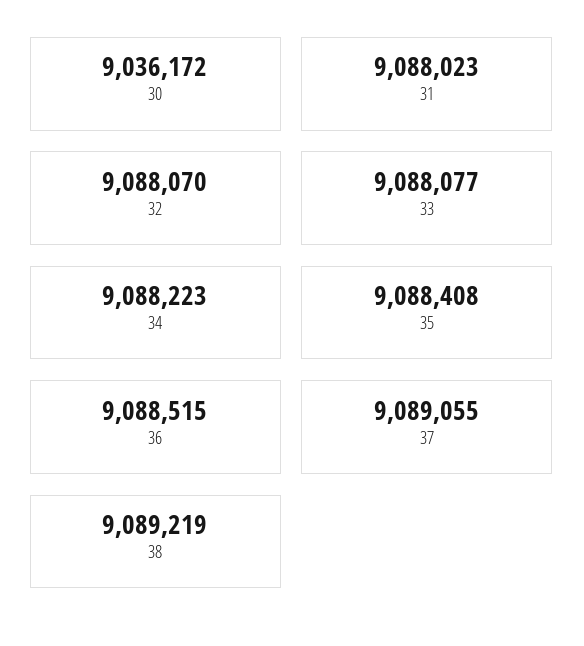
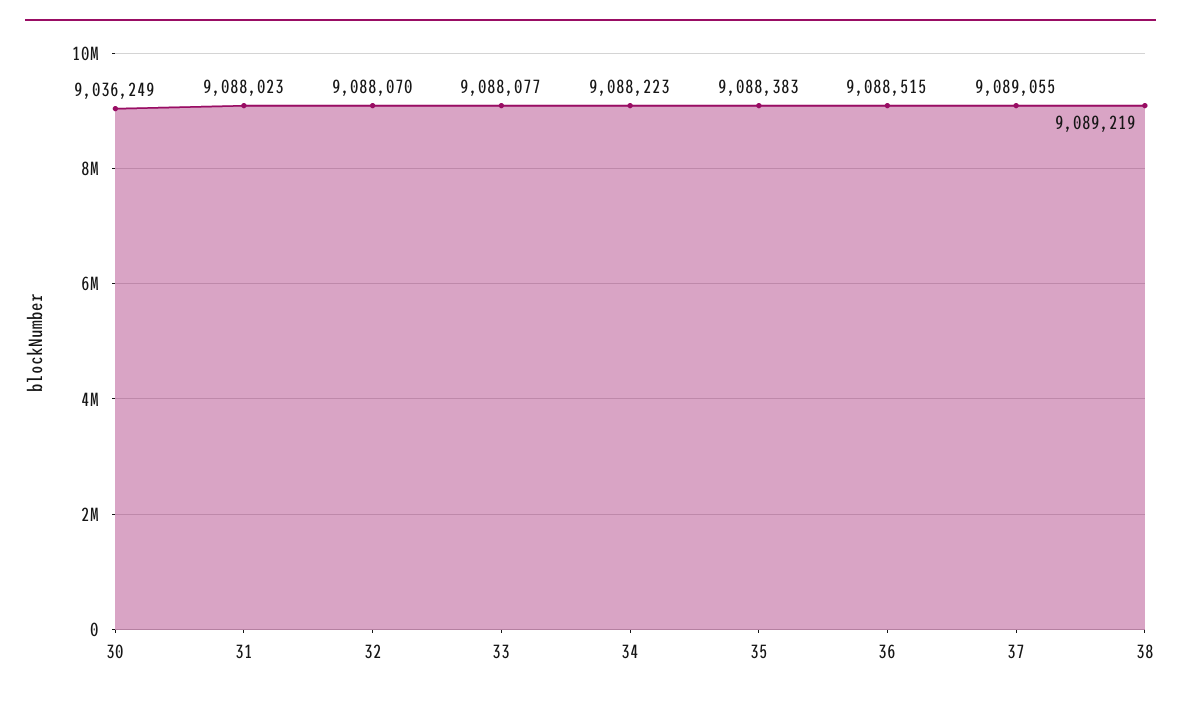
30: 9036172 -> 9036249
35: 9088408 -> 9088383

